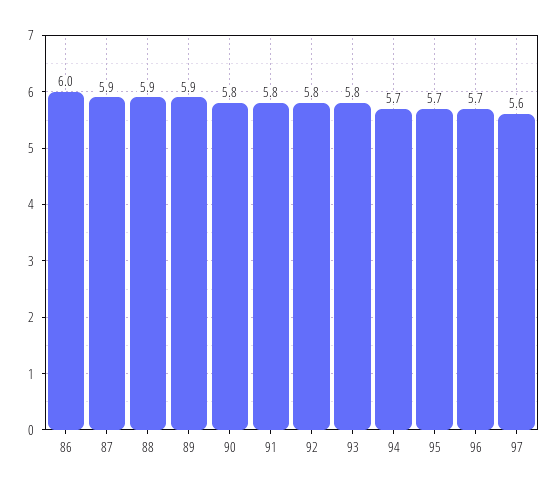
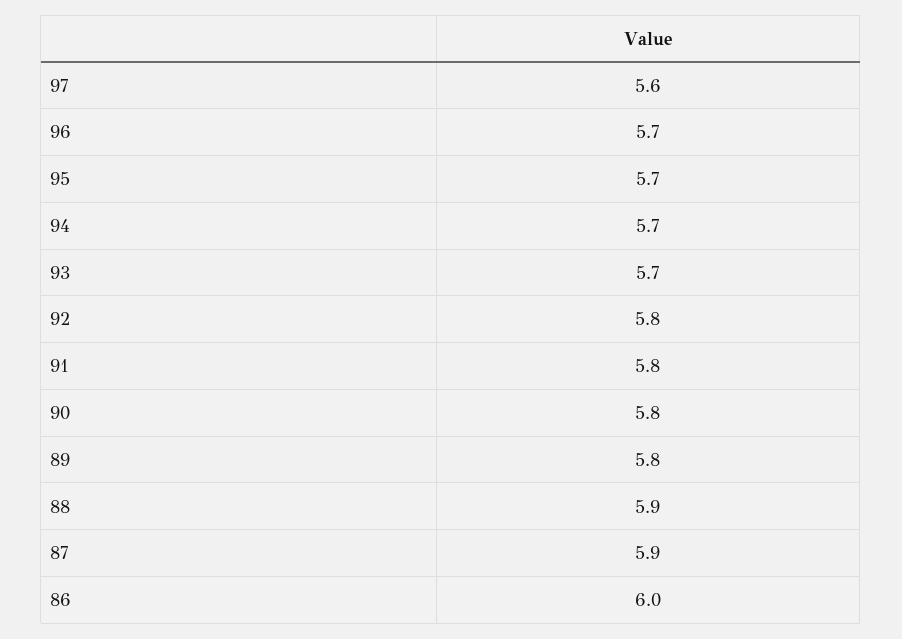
89: 5.9 -> 5.8
93: 5.8 -> 5.7

